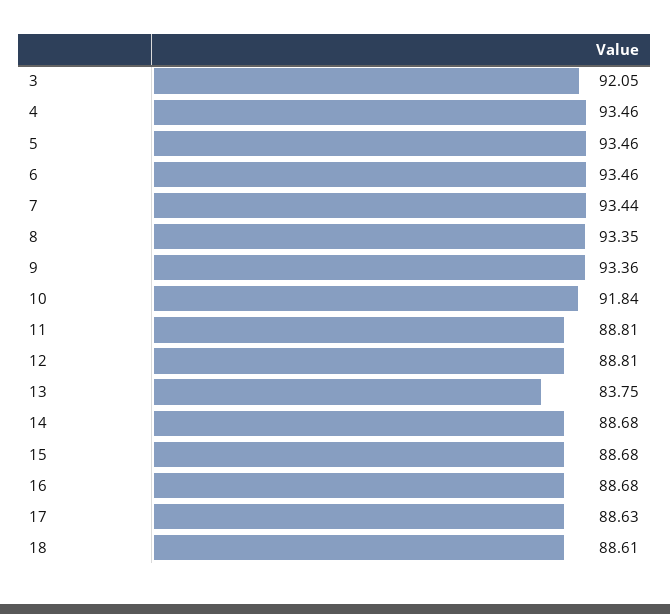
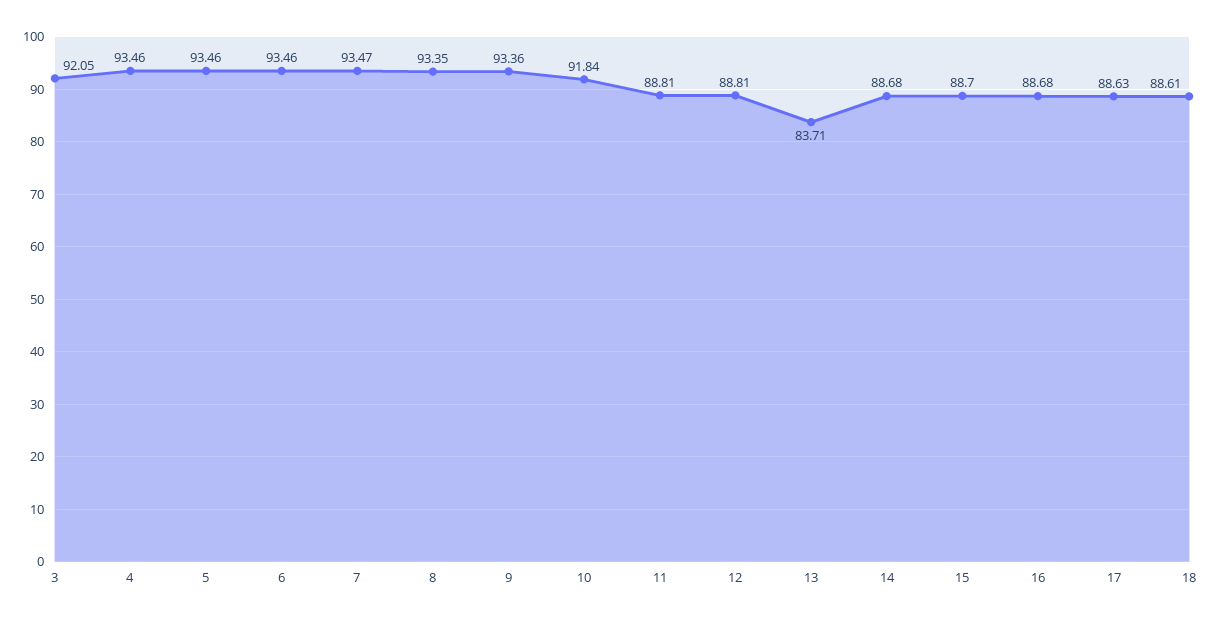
7: 93.44 -> 93.47
13: 83.75 -> 83.71
15: 88.68 -> 88.7

